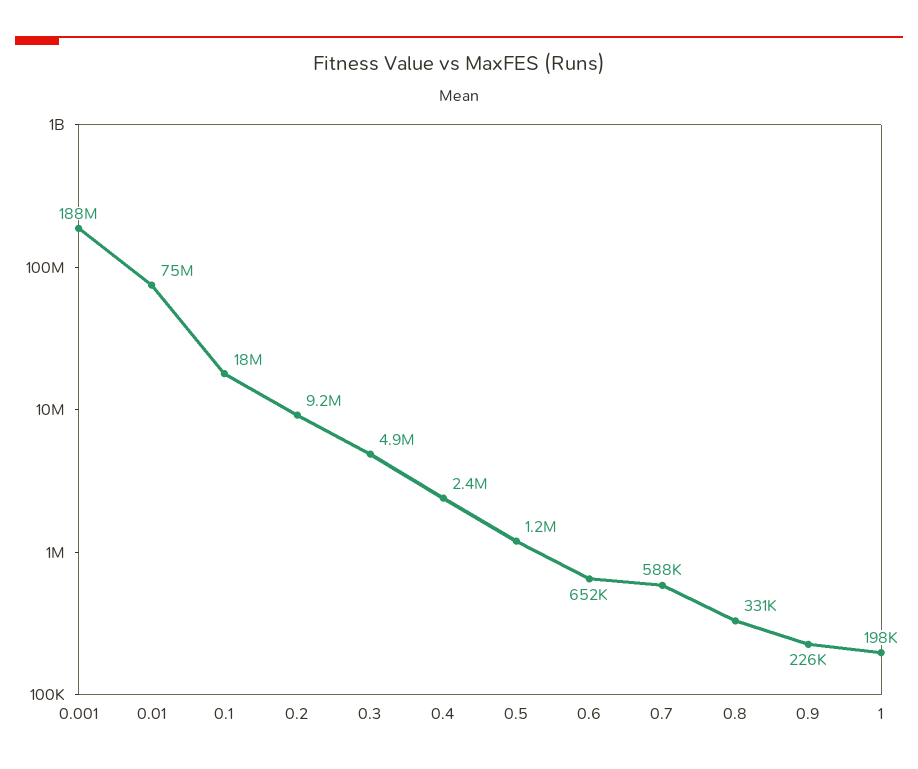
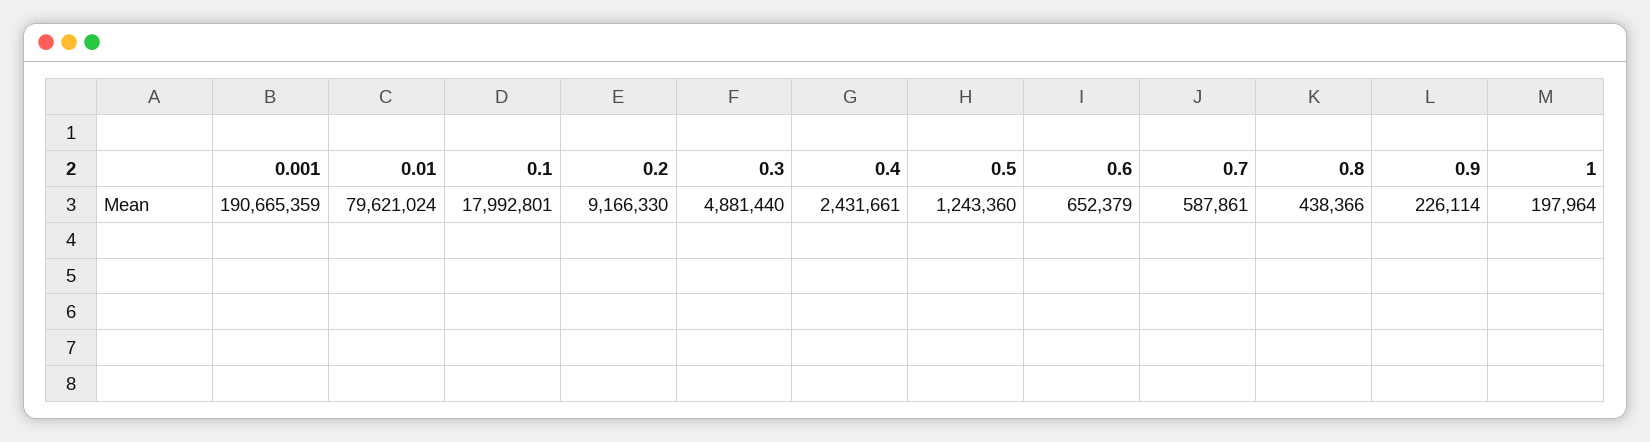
0.001: 188000000 -> 190665359
0.01: 75000000 -> 79621024
0.8: 331000 -> 438366

